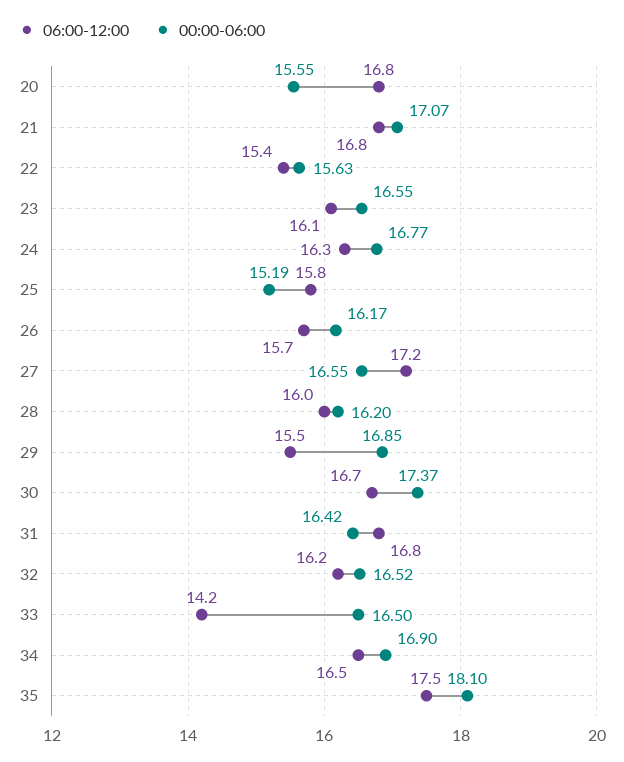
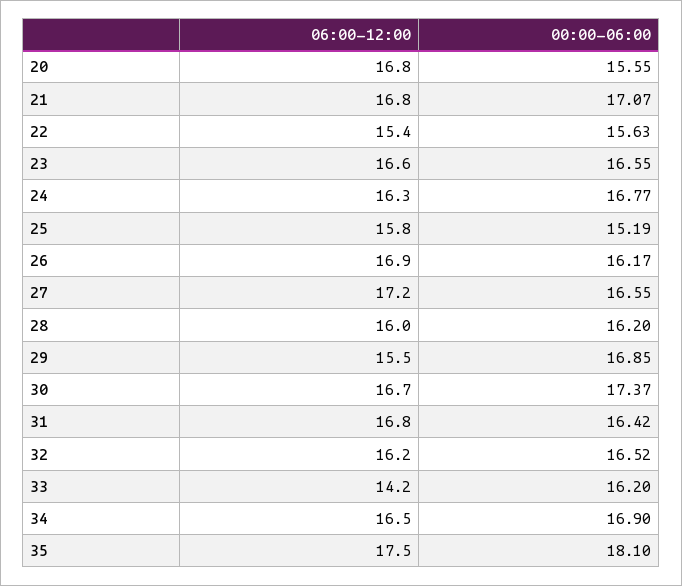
06:00-12:00, 23: 16.1 -> 16.6
06:00-12:00, 26: 15.7 -> 16.9
00:00-06:00, 33: 16.5 -> 16.2

